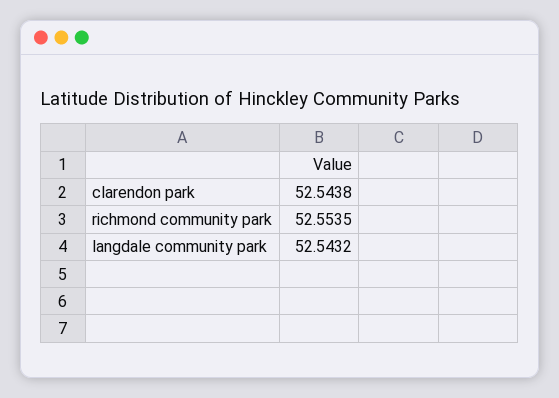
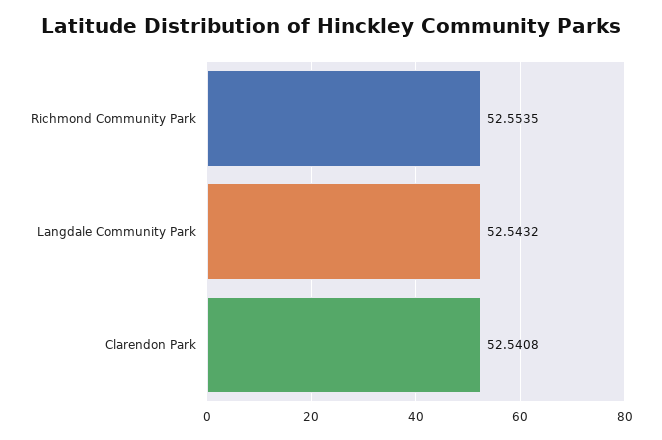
clarendon park: 52.5438 -> 52.5408

